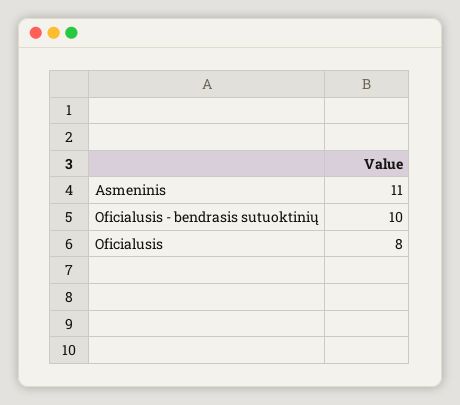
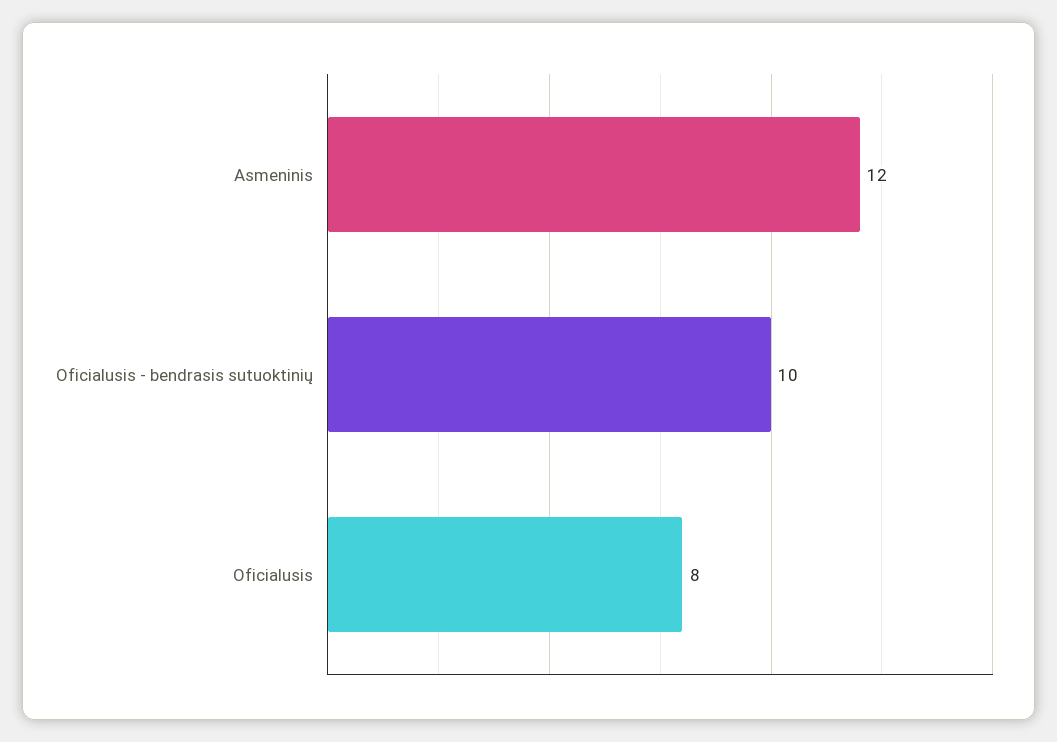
Asmeninis: 11 -> 12

